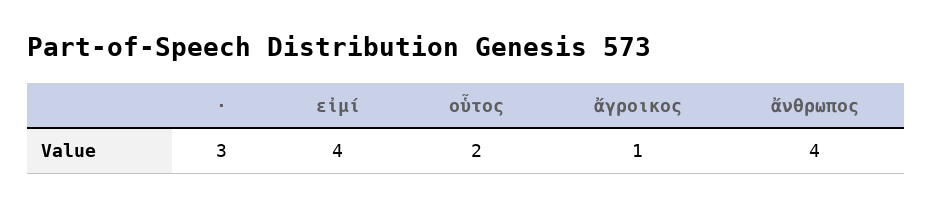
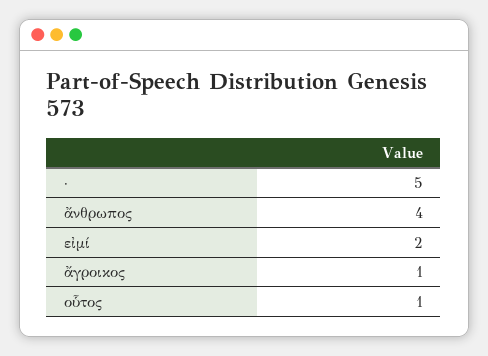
·: 3 -> 5
εἰμί: 4 -> 2
οὗτος: 2 -> 1

